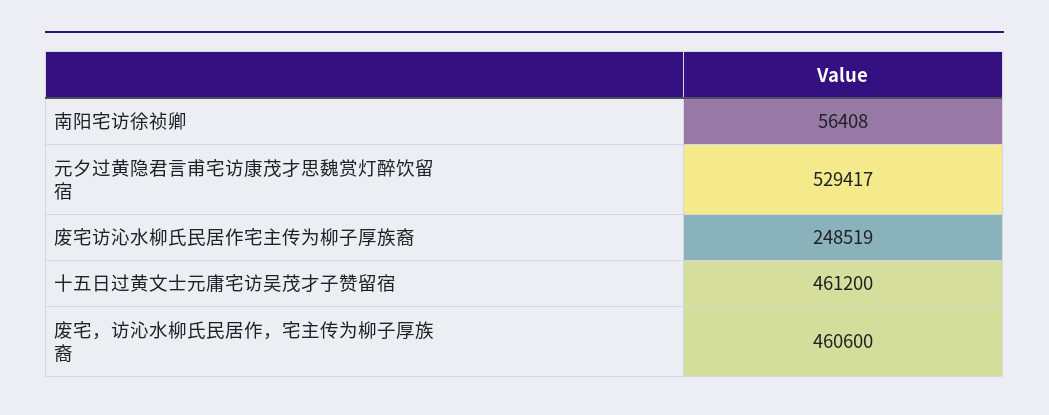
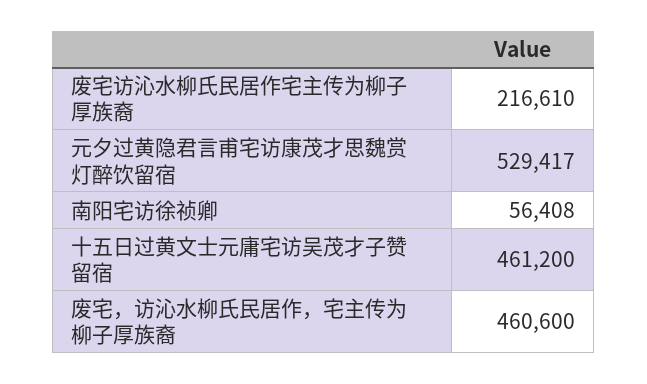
废宅访沁水柳氏民居作宅主传为柳子厚族裔: 248519 -> 216610

